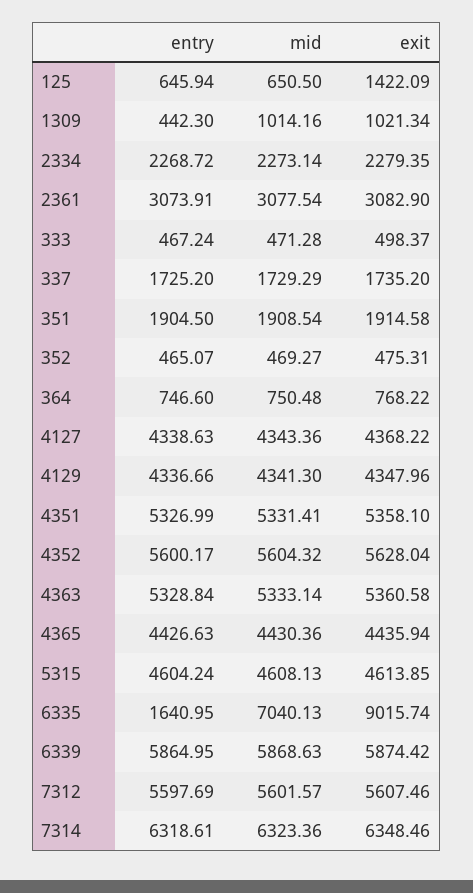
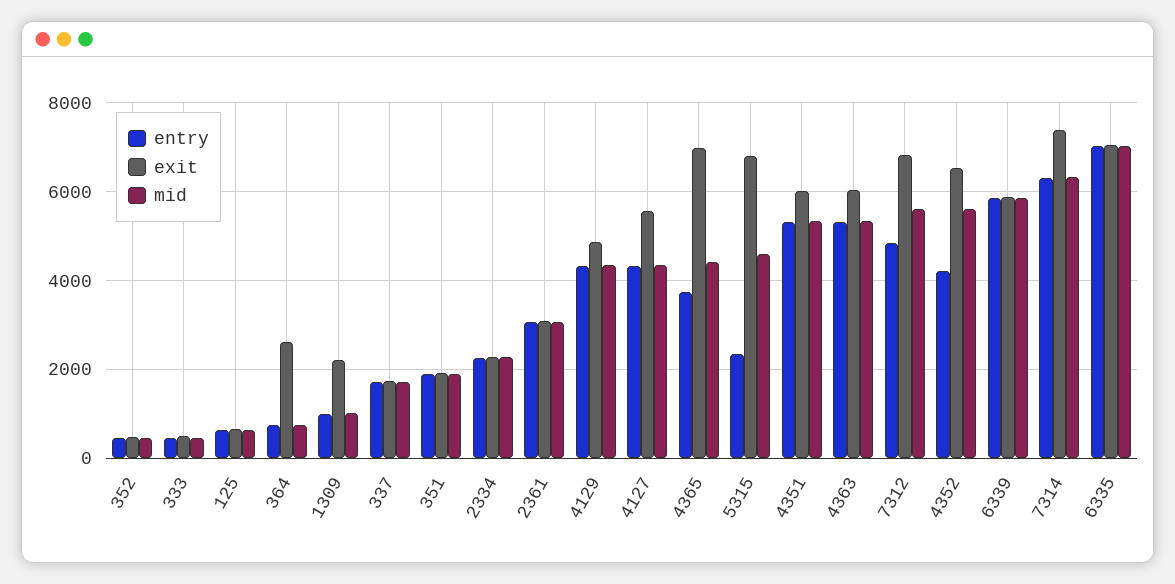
exit, 125: 1422.09 -> 600
entry, 1309: 442.3 -> 1000
exit, 1309: 1021.34 -> 2200
exit, 364: 768.22 -> 2600
exit, 4127: 4368.22 -> 5600
exit, 4129: 4347.96 -> 4800
exit, 4351: 5358.1 -> 6000
entry, 4352: 5600.17 -> 4200
exit, 4352: 5628.04 -> 6600
exit, 4363: 5360.58 -> 6000
entry, 4365: 4426.63 -> 3800
exit, 4365: 4435.94 -> 7000
entry, 5315: 4604.24 -> 2400
exit, 5315: 4613.85 -> 6800
entry, 6335: 1640.95 -> 7000
exit, 6335: 9015.74 -> 7000
entry, 7312: 5597.69 -> 4800
exit, 7312: 5607.46 -> 6800
exit, 7314: 6348.46 -> 7400

